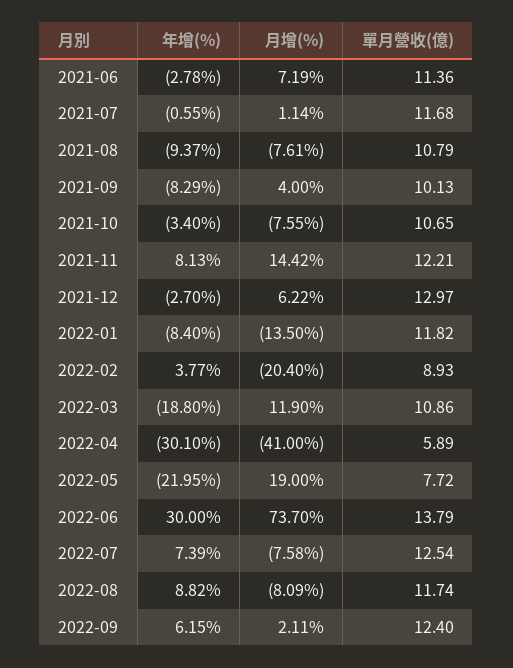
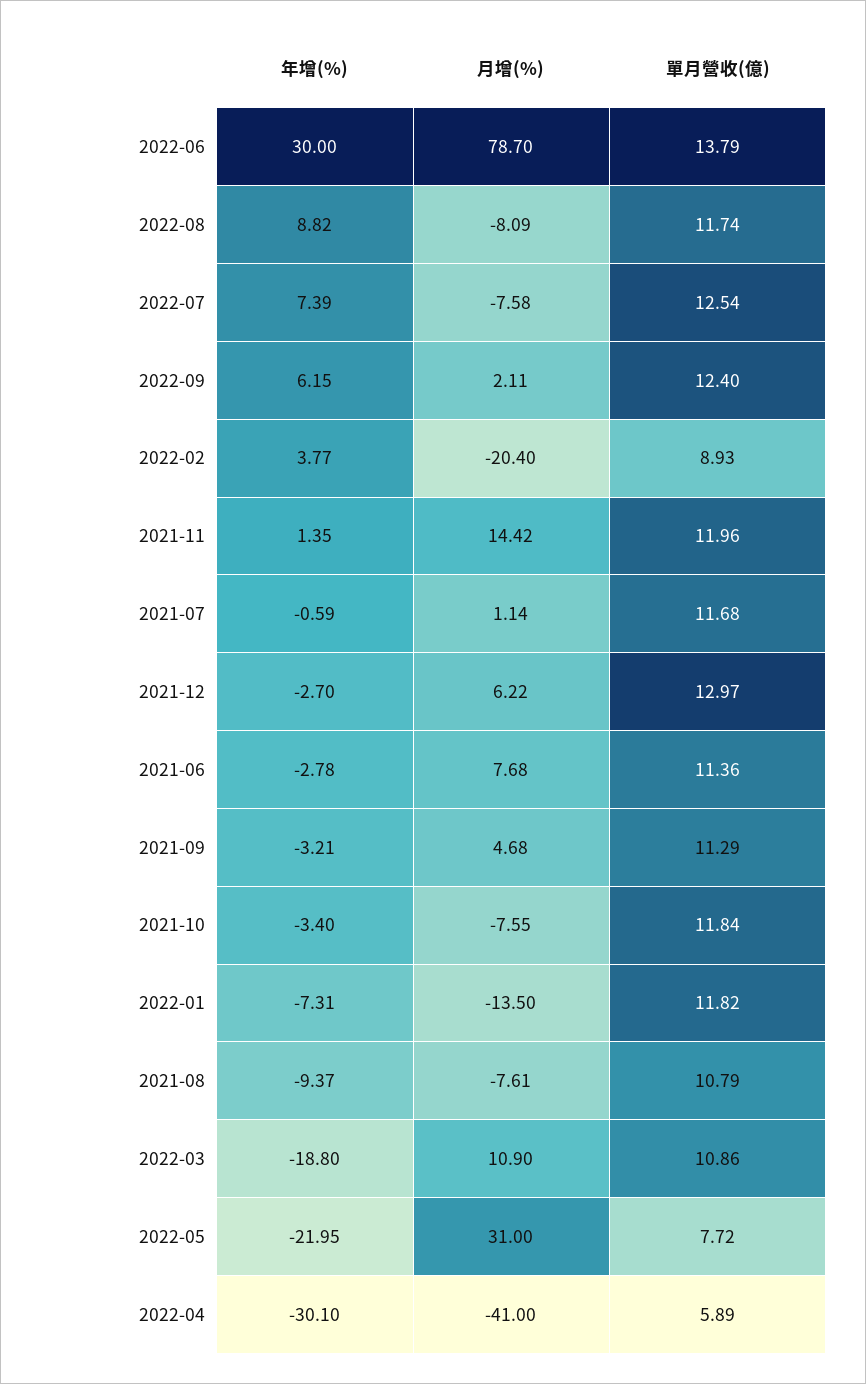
月增(%), 2021-06: 7.19 -> 7.68
年增(%), 2021-07: -0.55 -> -0.59
年增(%), 2021-09: -8.29 -> -3.21
月增(%), 2021-09: 4 -> 4.68
單月營收(億), 2021-09: 10.13 -> 11.29
單月營收(億), 2021-10: 10.65 -> 11.84
年增(%), 2021-11: 8.13 -> 1.35
單月營收(億), 2021-11: 12.21 -> 11.96
年增(%), 2022-01: -8.4 -> -7.31
月增(%), 2022-03: 11.9 -> 10.9
月增(%), 2022-05: 19 -> 31
月增(%), 2022-06: 73.7 -> 78.7

